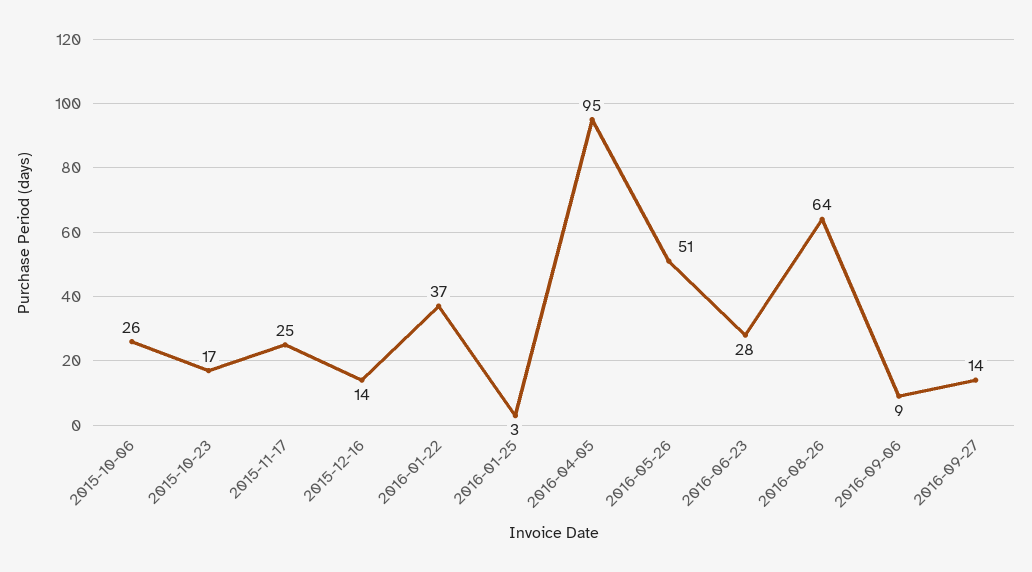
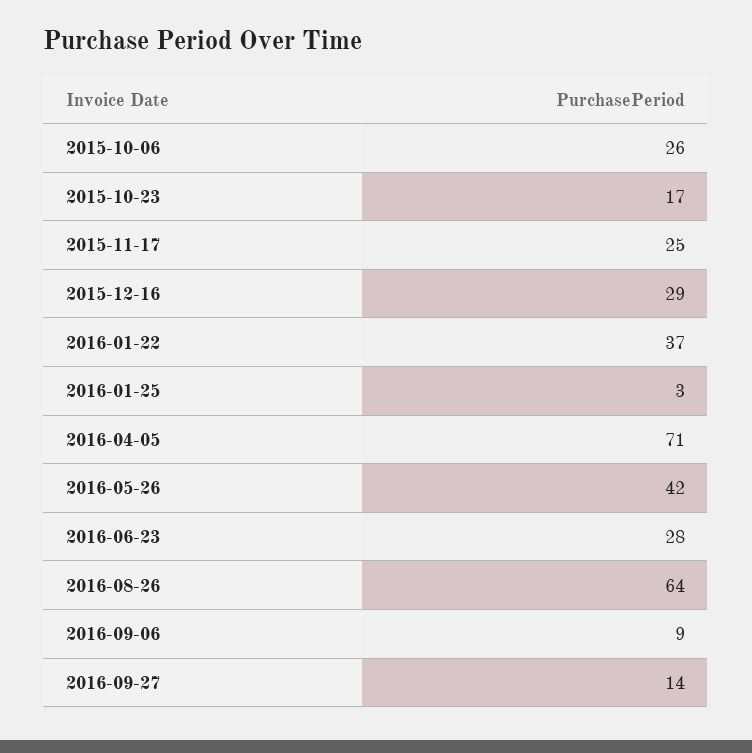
2015-12-16: 14 -> 29
2016-04-05: 95 -> 71
2016-05-26: 51 -> 42

